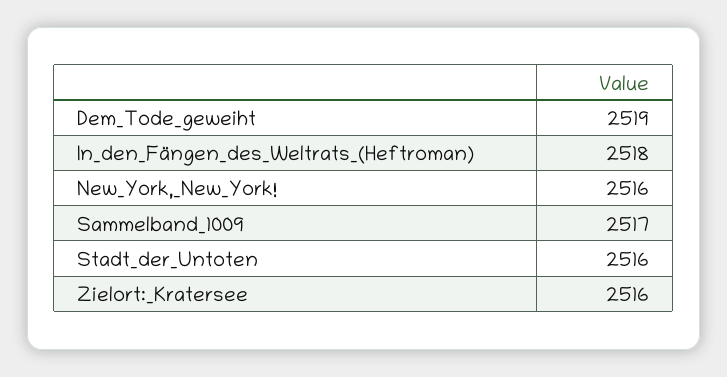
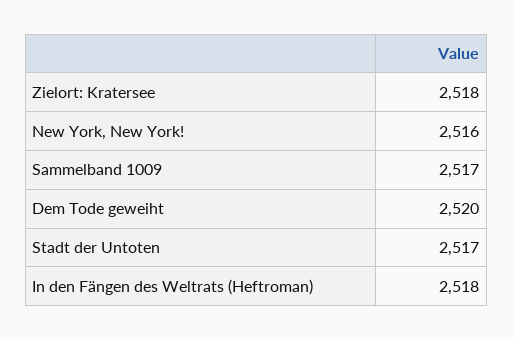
Dem_Tode_geweiht: 2519 -> 2520
Stadt_der_Untoten: 2516 -> 2517
Zielort:_Kratersee: 2516 -> 2518

